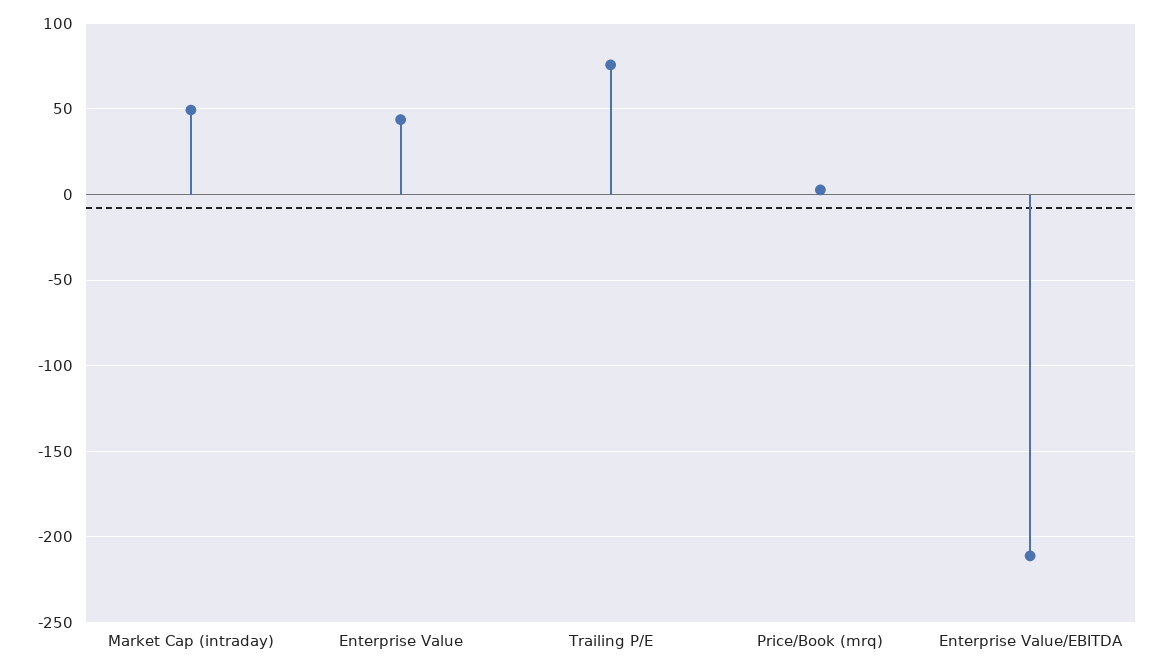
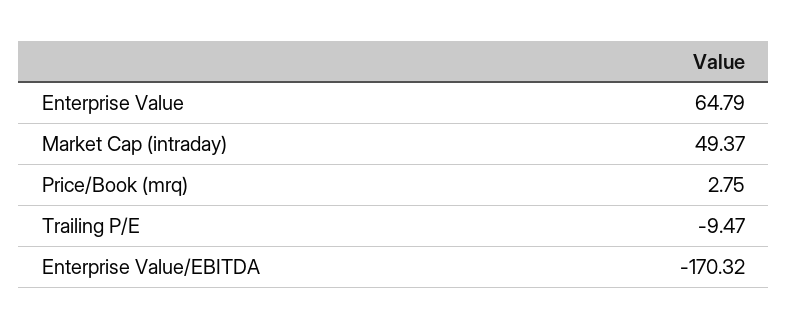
Enterprise Value: 45 -> 64.79
Trailing P/E: 75 -> -9.47
Enterprise Value/EBITDA: -210 -> -170.32

